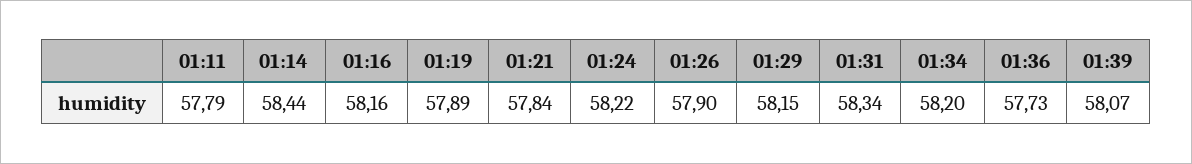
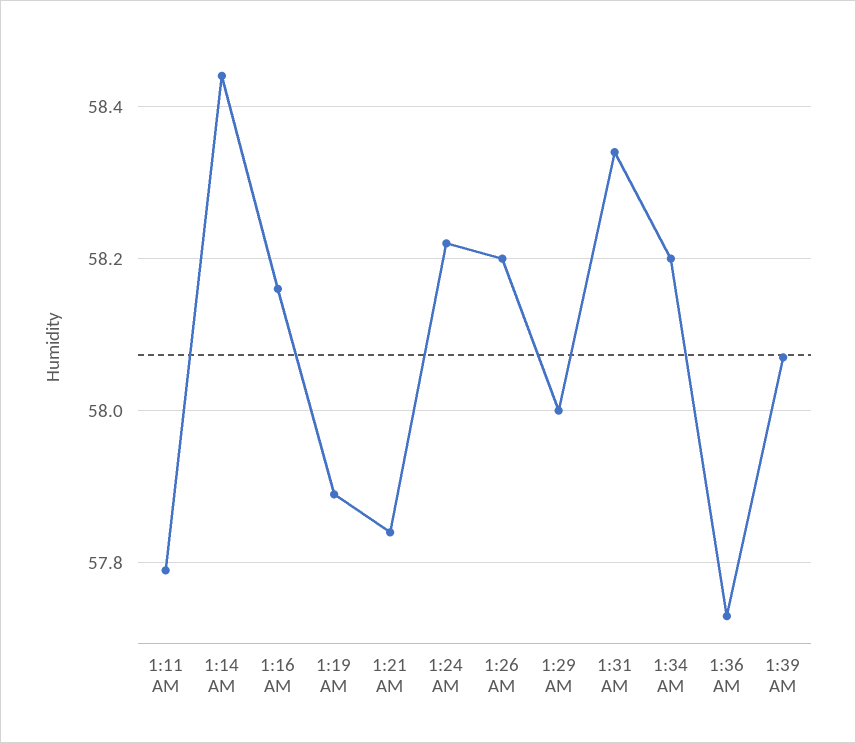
01:26: 57.9 -> 58.2
01:29: 58.15 -> 58

